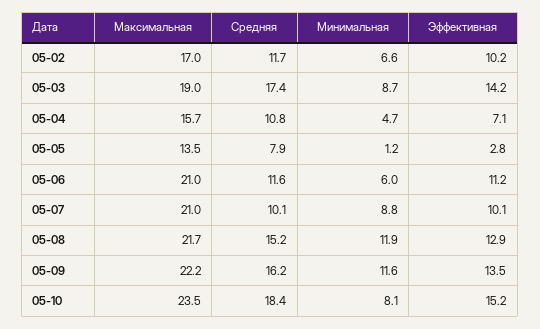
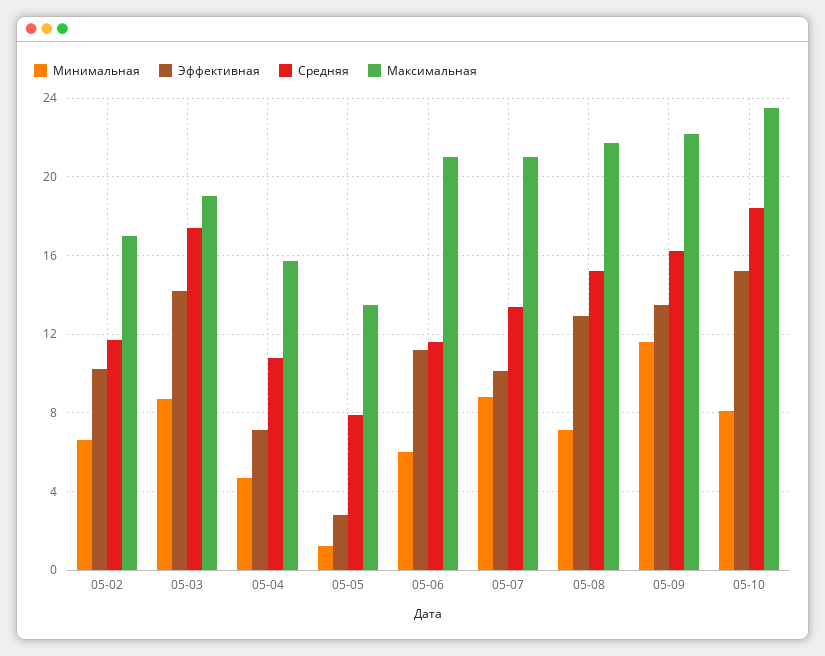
Средняя, 05-07: 10.1 -> 13.5
Минимальная, 05-08: 11.9 -> 7

